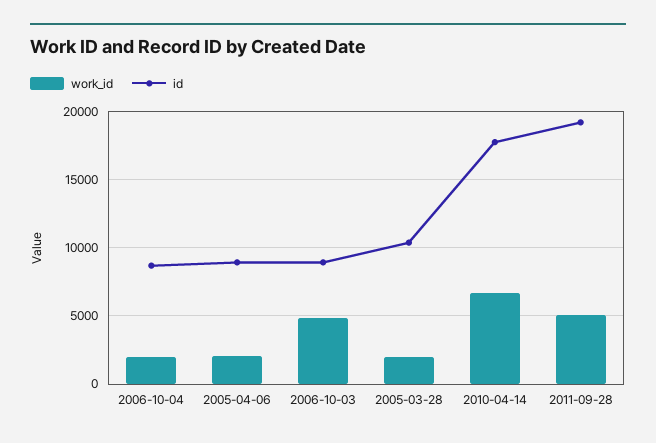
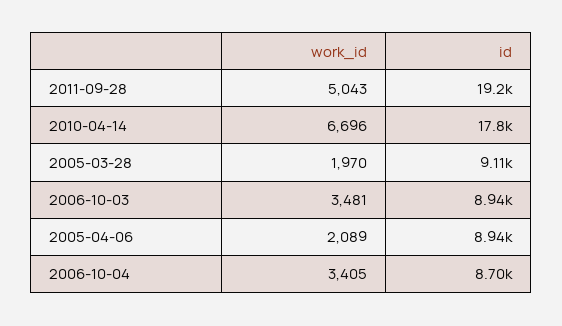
work_id, 2006-10-04: 2000 -> 3405
work_id, 2006-10-03: 5000 -> 3481
id, 2005-03-28: 10500 -> 9110

